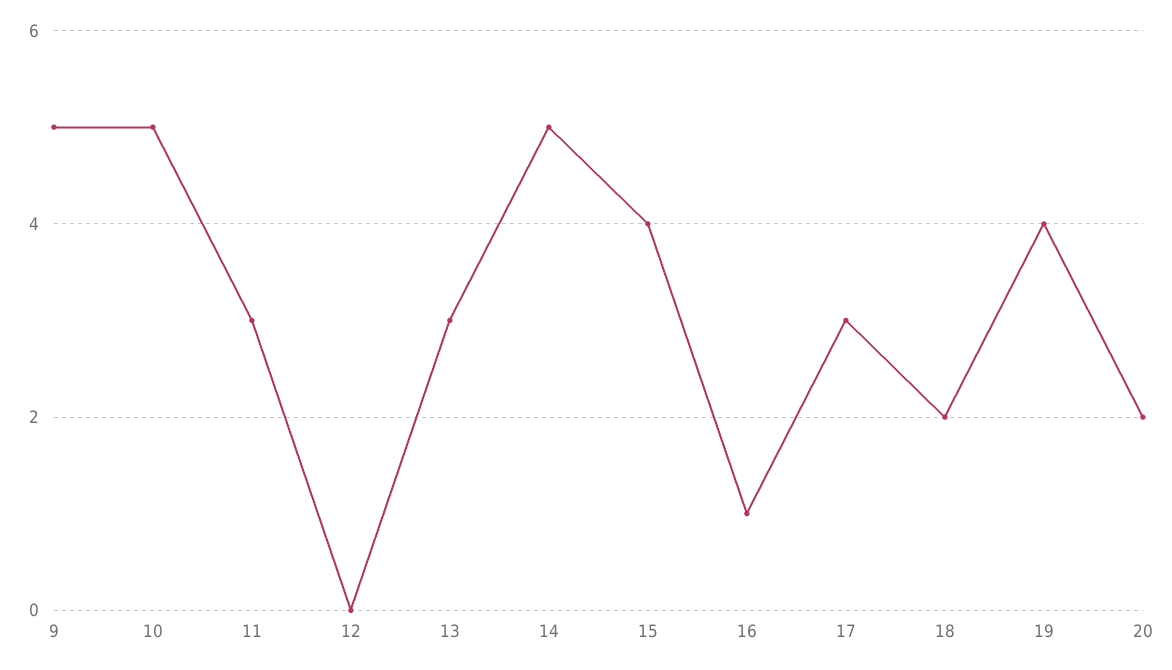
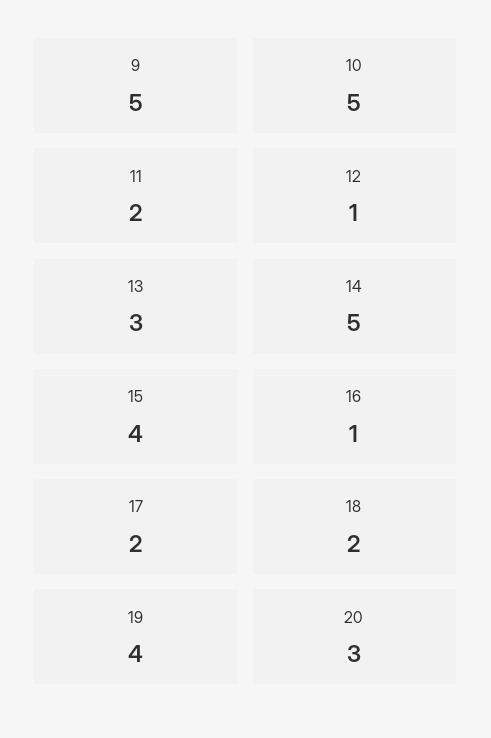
11: 3 -> 2
12: 0 -> 1
17: 3 -> 2
20: 2 -> 3

